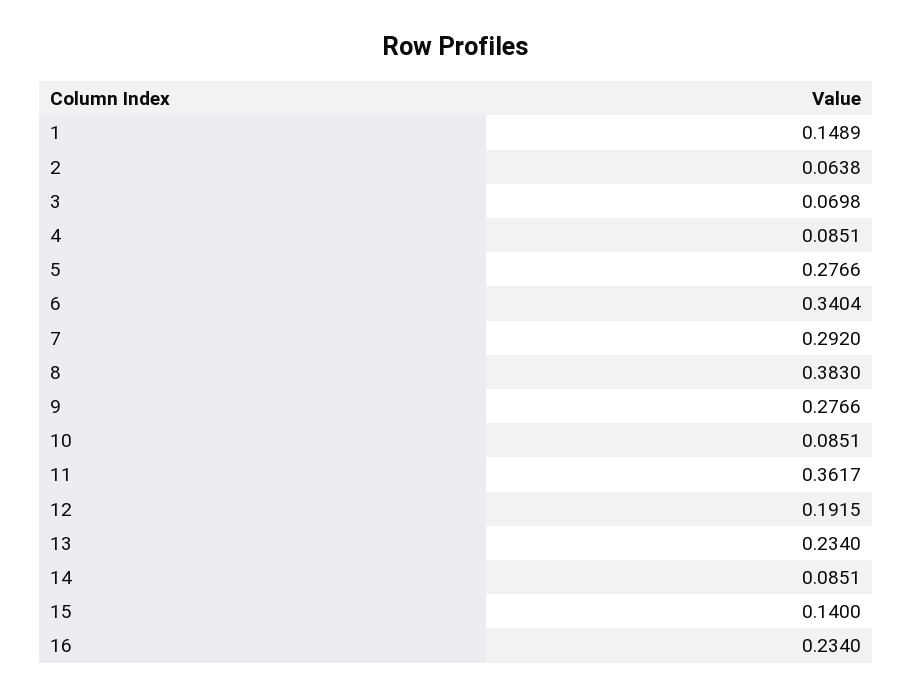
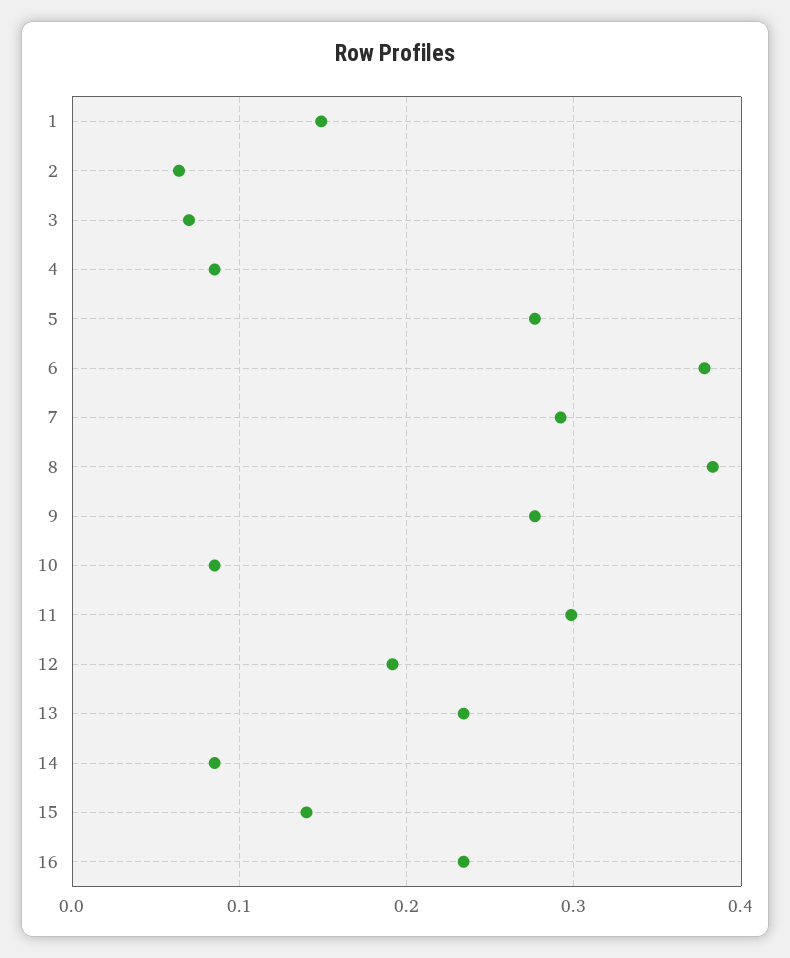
6: 0.3404 -> 0.38
11: 0.3617 -> 0.3

